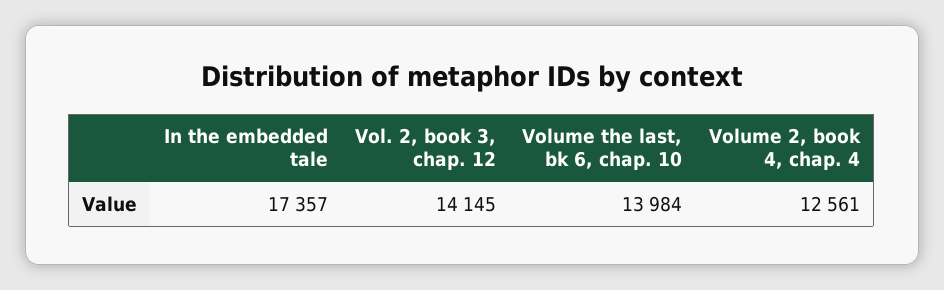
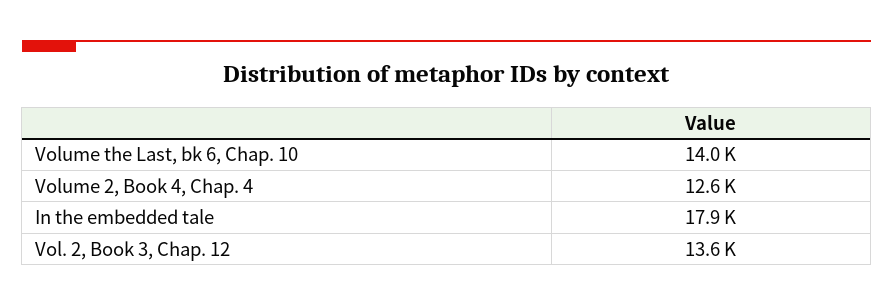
In the embedded tale: 17357 -> 17900
Vol. 2, book 3, chap. 12: 14145 -> 13600

